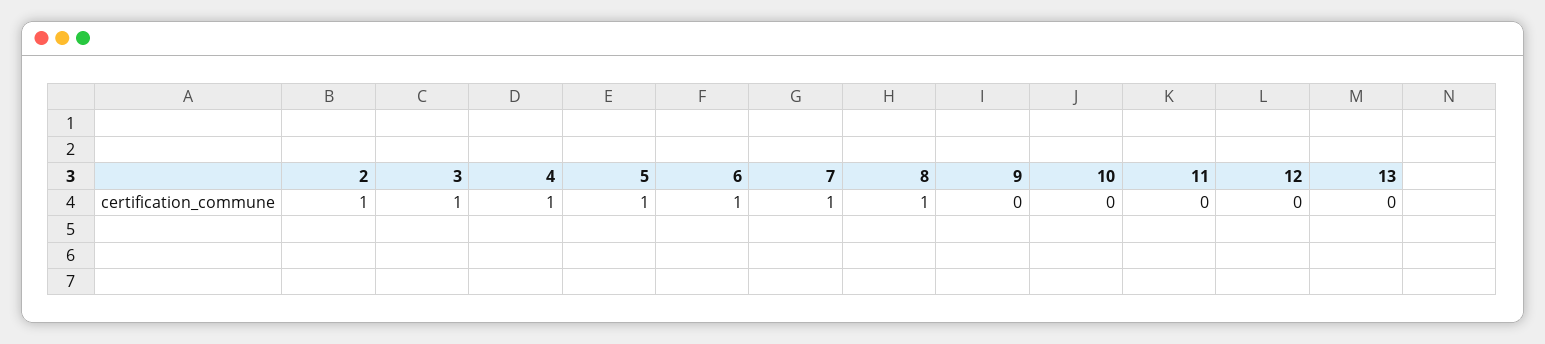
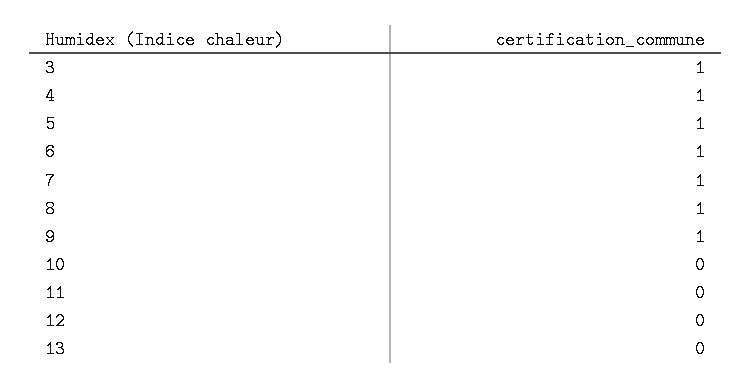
2: 1 -> none
9: 0 -> 1

